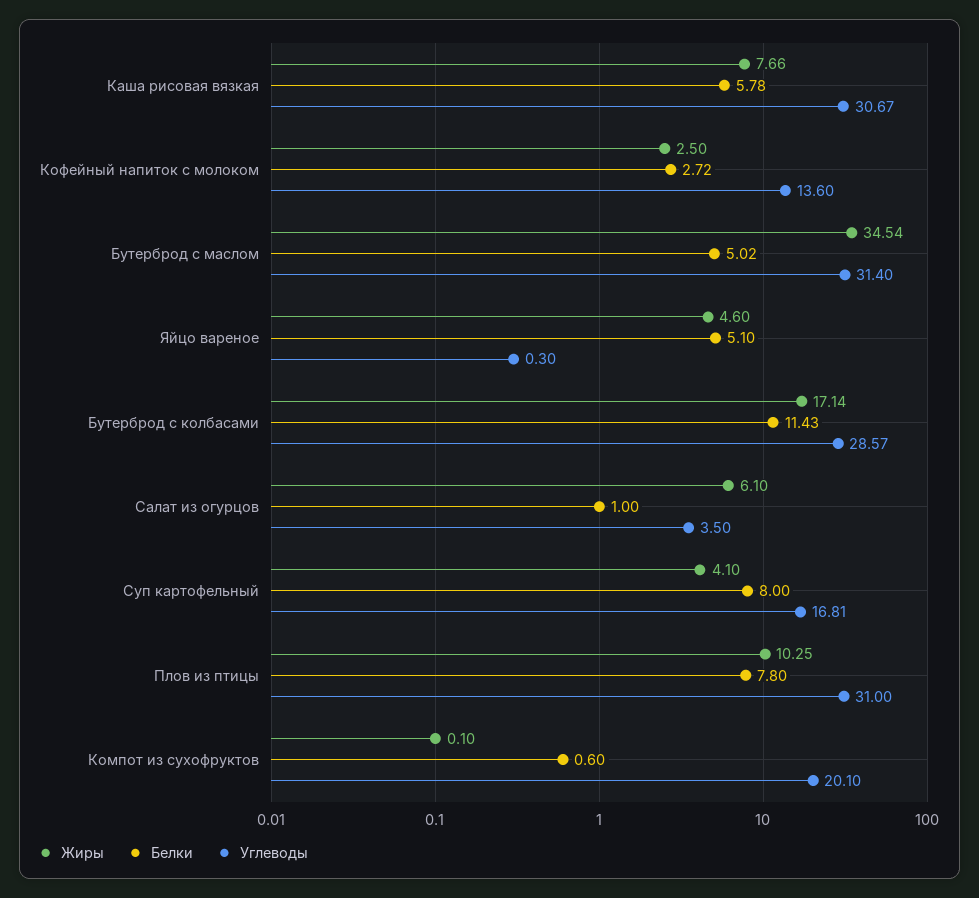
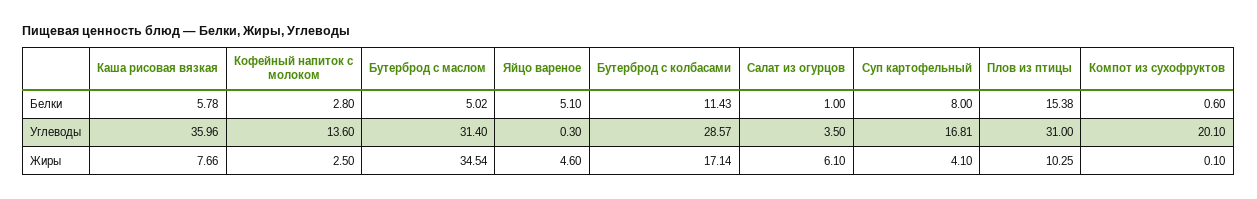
Углеводы, Каша рисовая вязкая: 30.67 -> 35.96
Белки, Кофейный напиток с молоком: 2.72 -> 2.8
Белки, Плов из птицы: 7.8 -> 15.38

